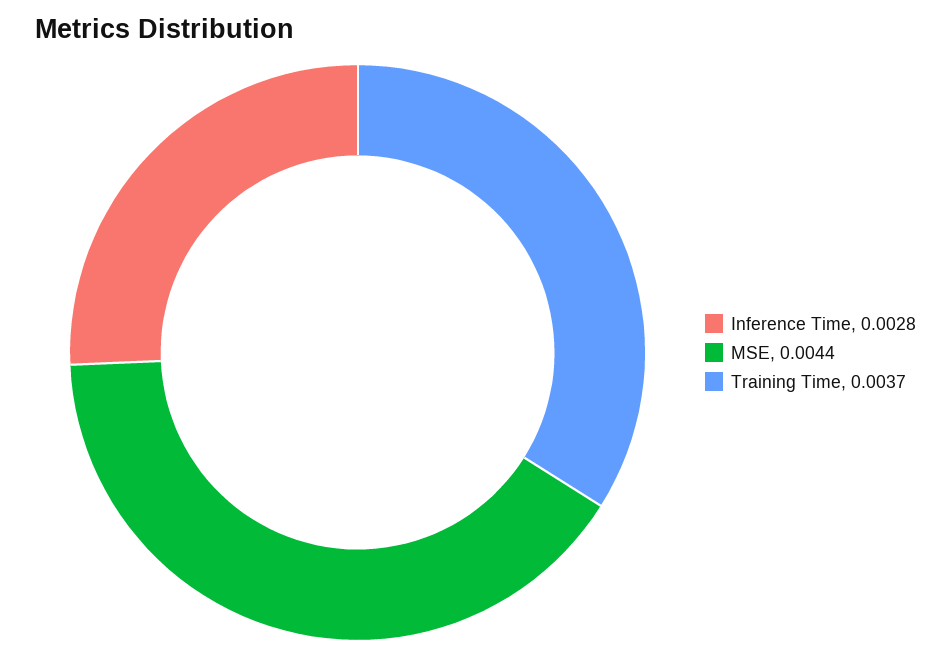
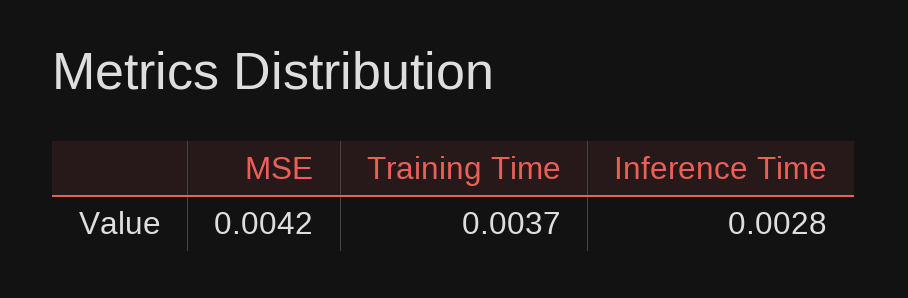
MSE: 0.0044 -> 0.0042

